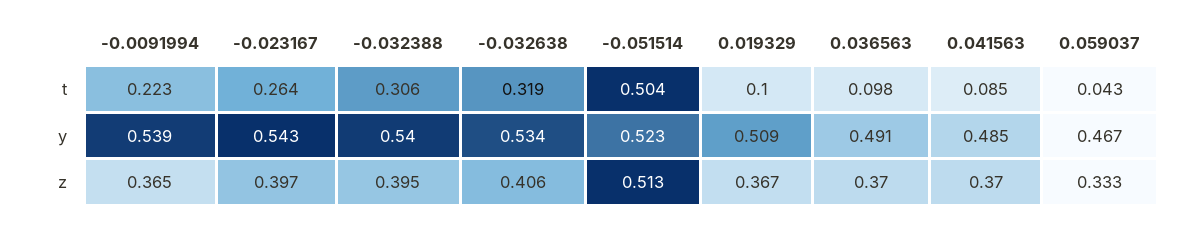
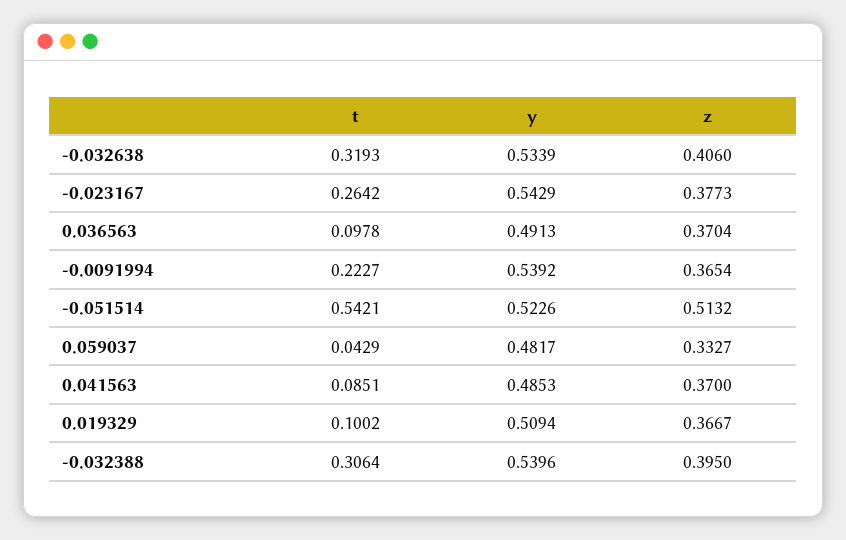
-0.051514, t: 0.504 -> 0.5421
0.059037, y: 0.467 -> 0.4817
-0.023167, z: 0.397 -> 0.3773

